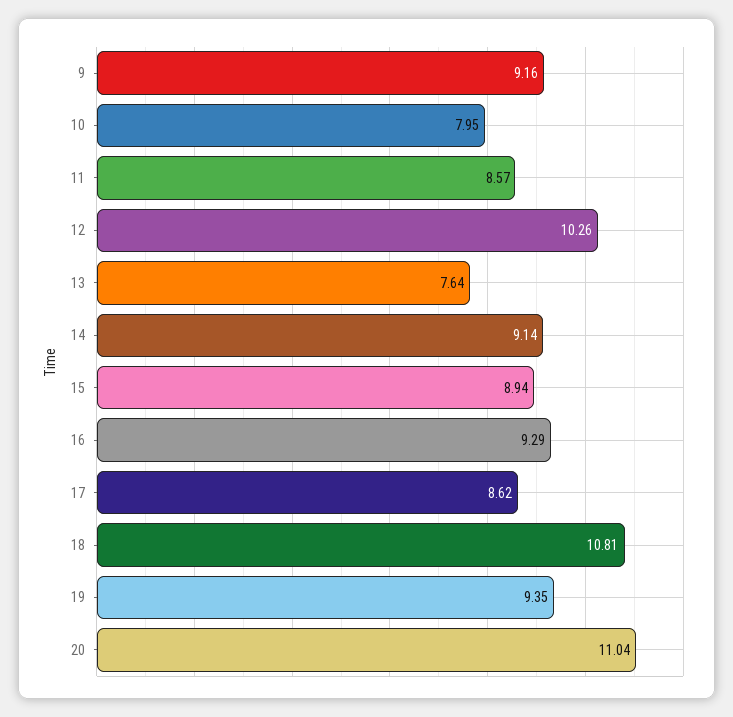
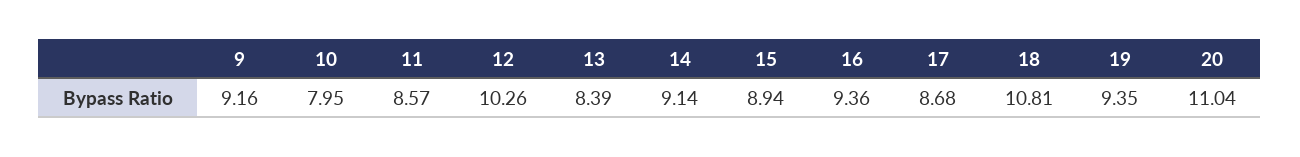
13: 7.64 -> 8.39
16: 9.29 -> 9.36
17: 8.62 -> 8.68

